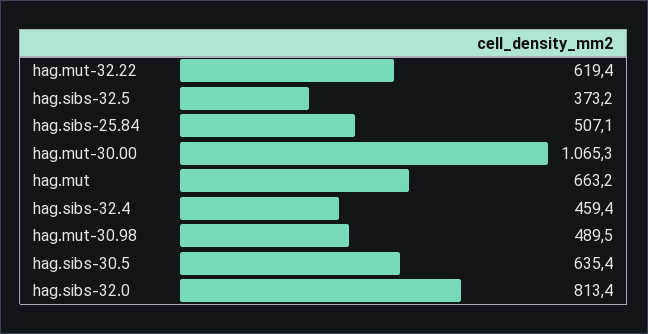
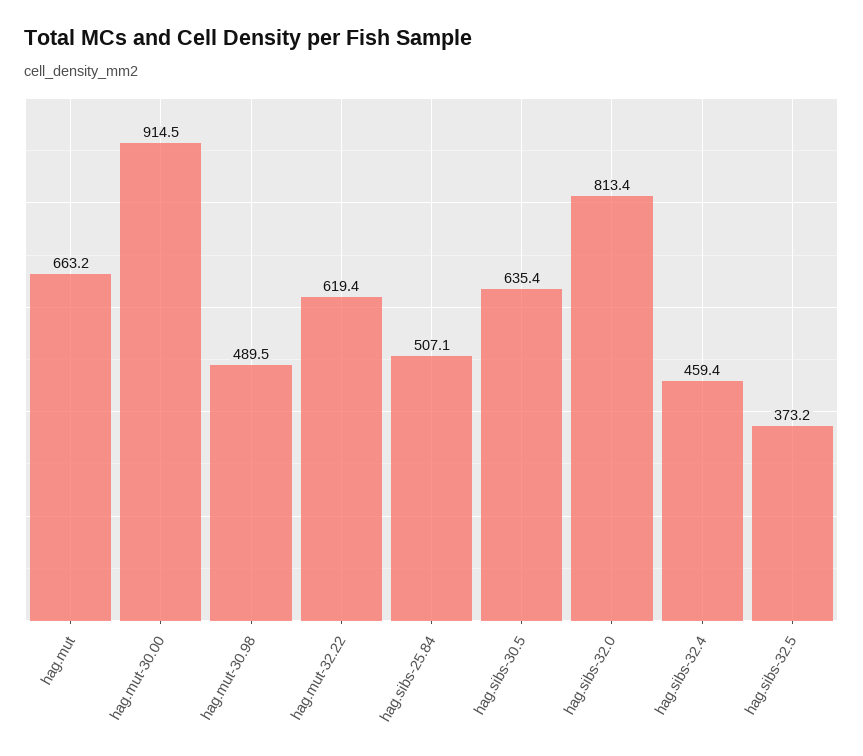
hag.mut-30.00: 1065.3 -> 914.5

